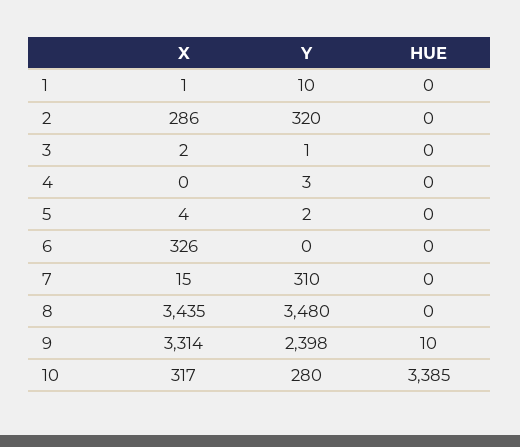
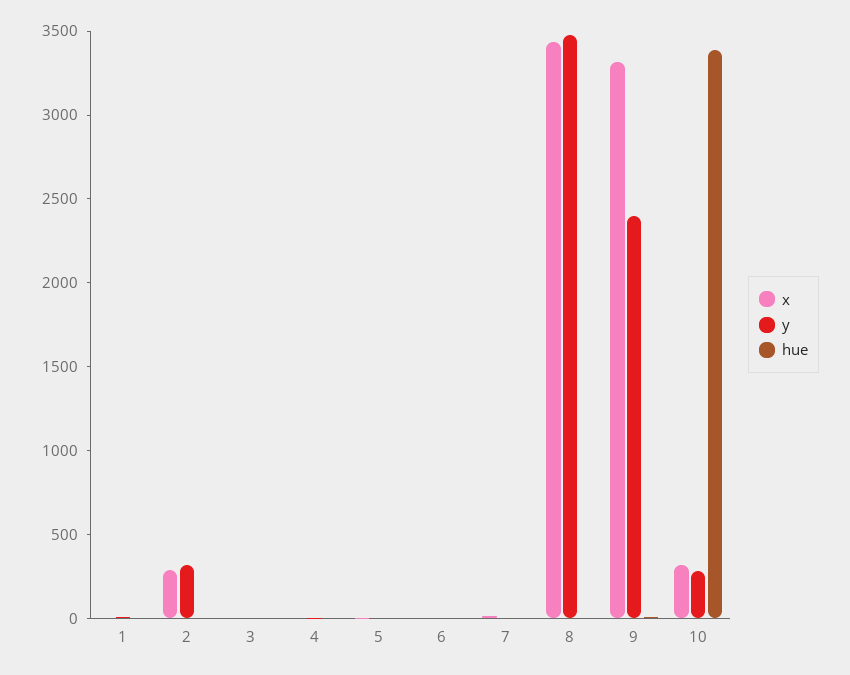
X, 6: 326 -> 0
Y, 7: 310 -> 0

